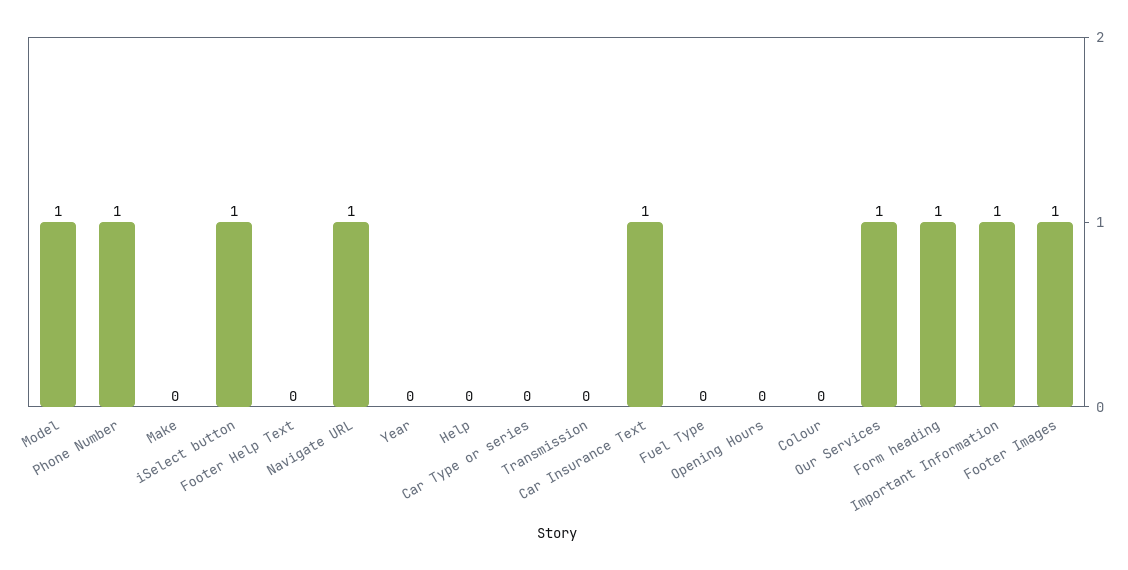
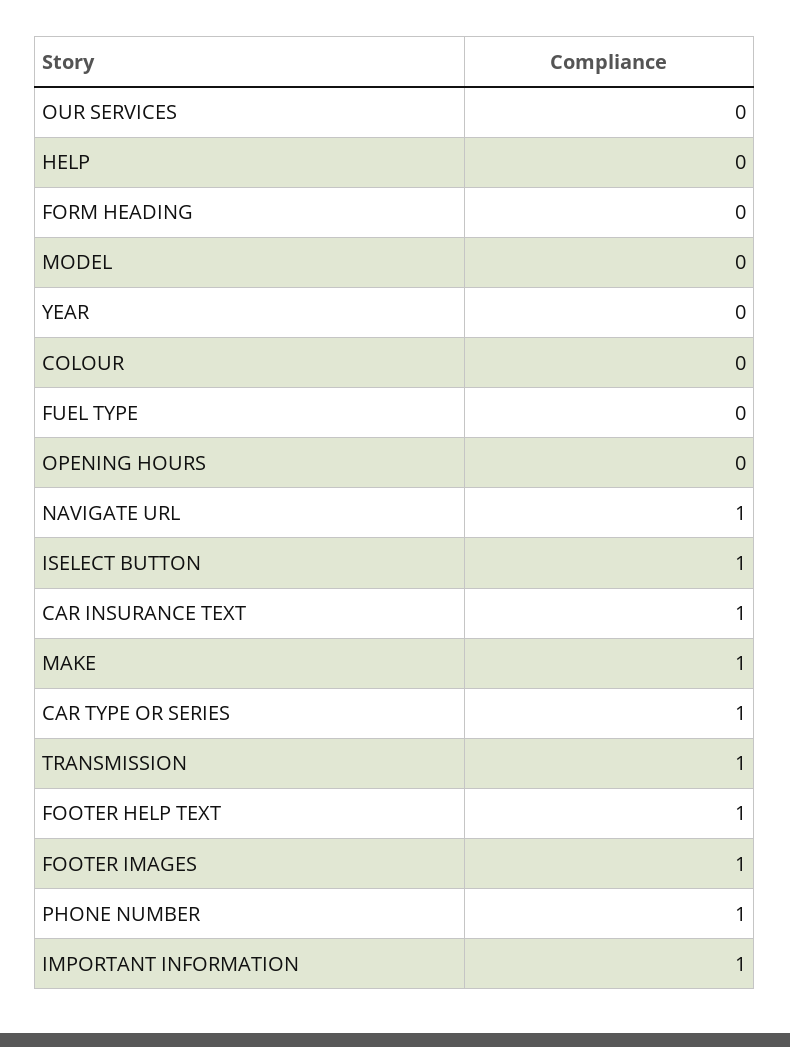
Model: 1 -> 0
Make: 0 -> 1
Footer Help Text: 0 -> 1
Car Type or series: 0 -> 1
Transmission: 0 -> 1
Our Services: 1 -> 0
Form heading: 1 -> 0

